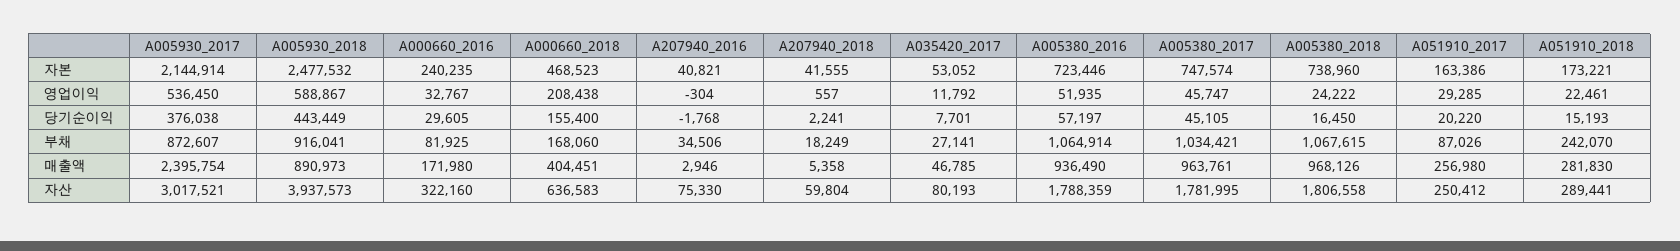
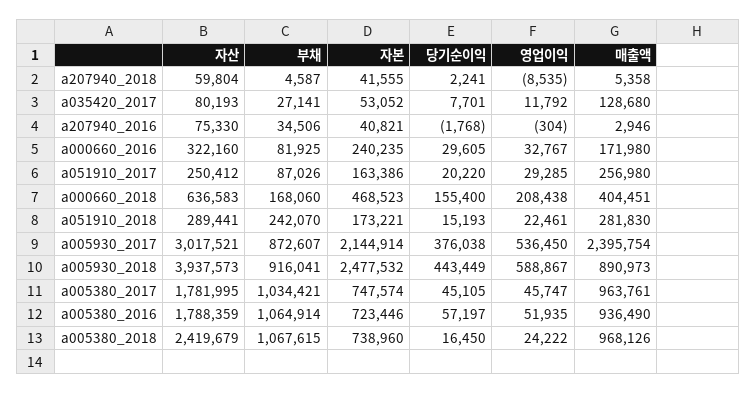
A207940_2018, 영업이익: 557 -> -8535
A207940_2018, 부채: 18249 -> 4587
A035420_2017, 매출액: 46785 -> 128680
A005380_2018, 자산: 1806558 -> 2419679

